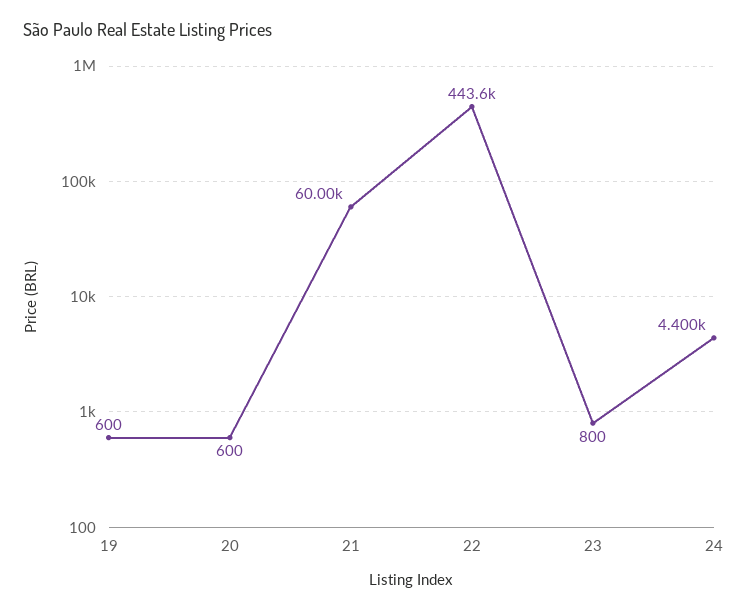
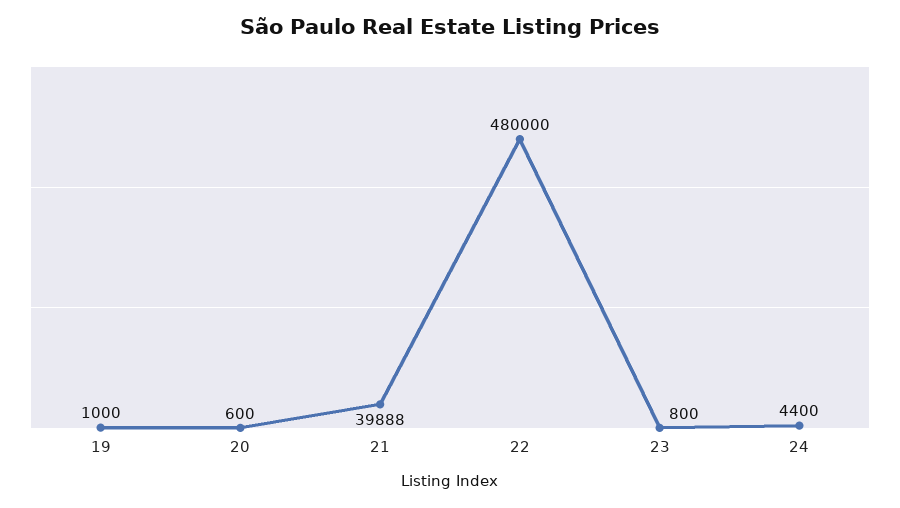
19: 600 -> 1000
21: 60000 -> 39888
22: 443600 -> 480000

